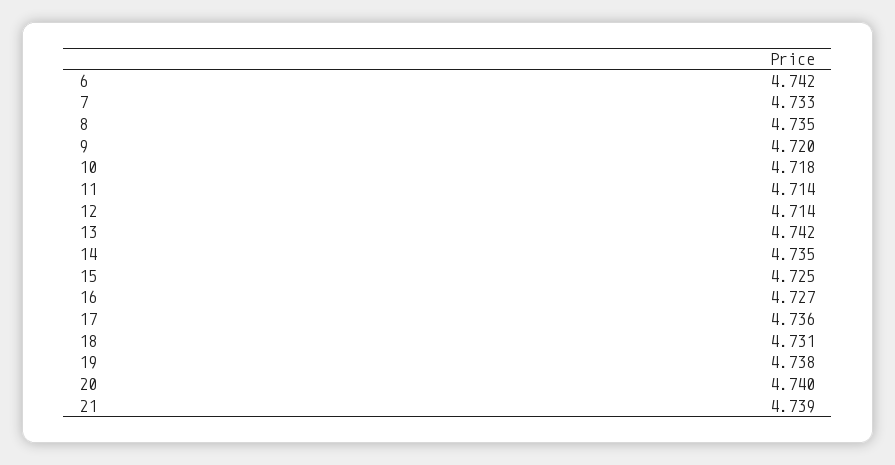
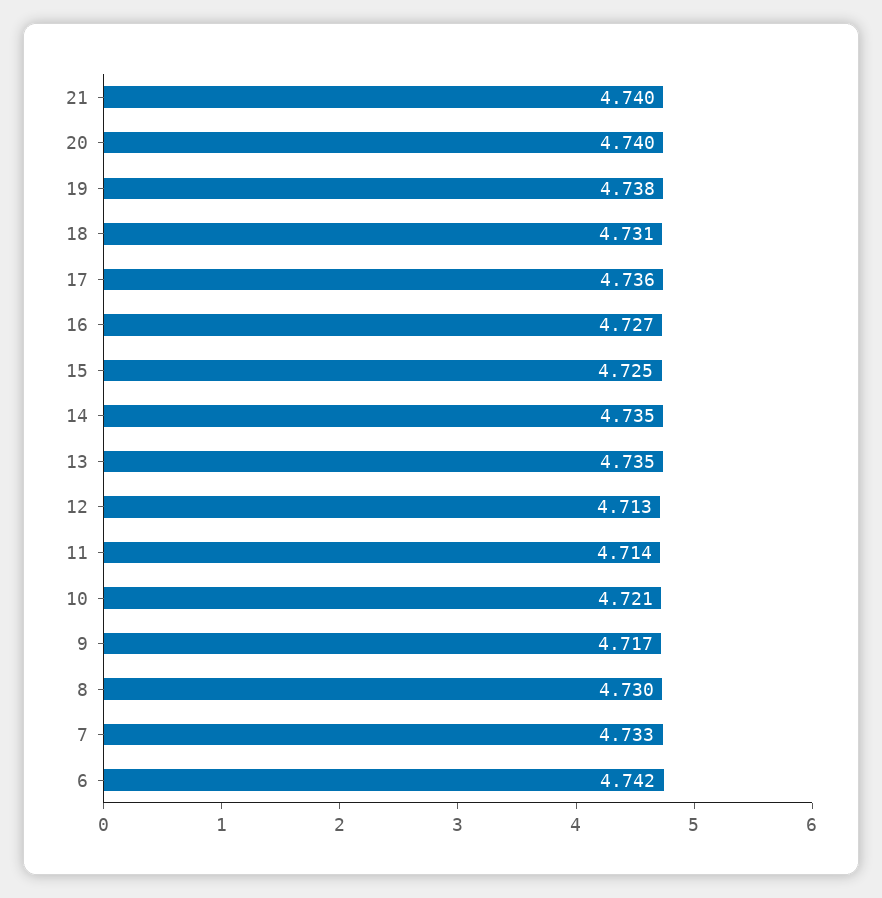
8: 4.735 -> 4.73
9: 4.72 -> 4.717
10: 4.718 -> 4.721
12: 4.714 -> 4.713
13: 4.742 -> 4.735
21: 4.739 -> 4.74

